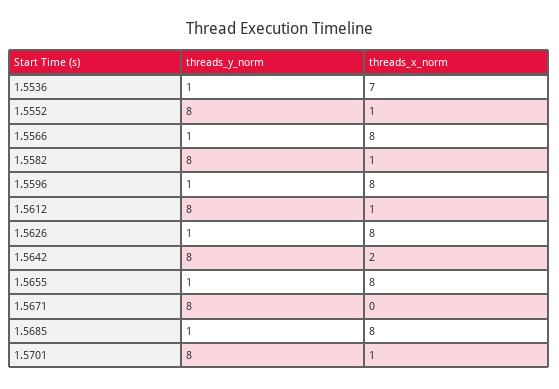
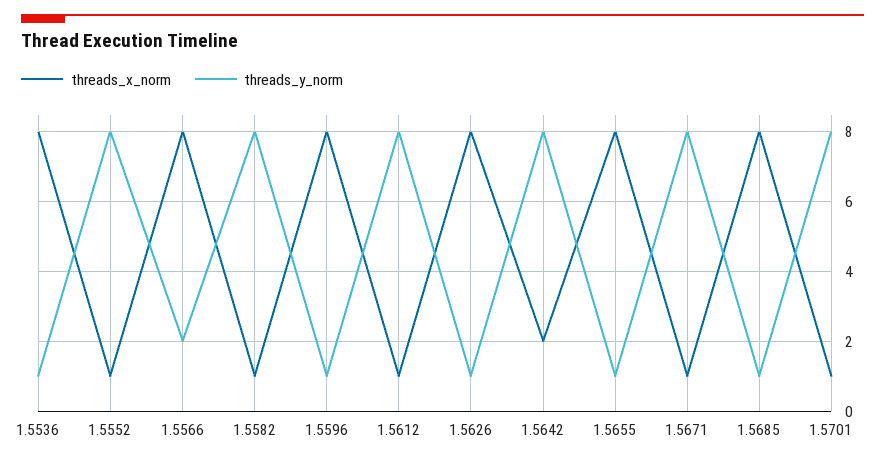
threads_x_norm, 1.5536: 7 -> 8
threads_y_norm, 1.5566: 1 -> 2
threads_x_norm, 1.5671: 0 -> 1

